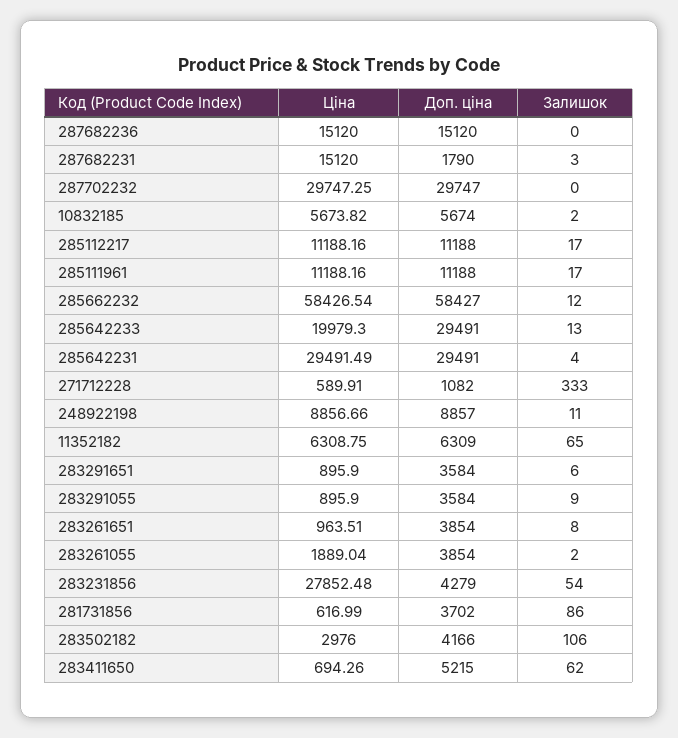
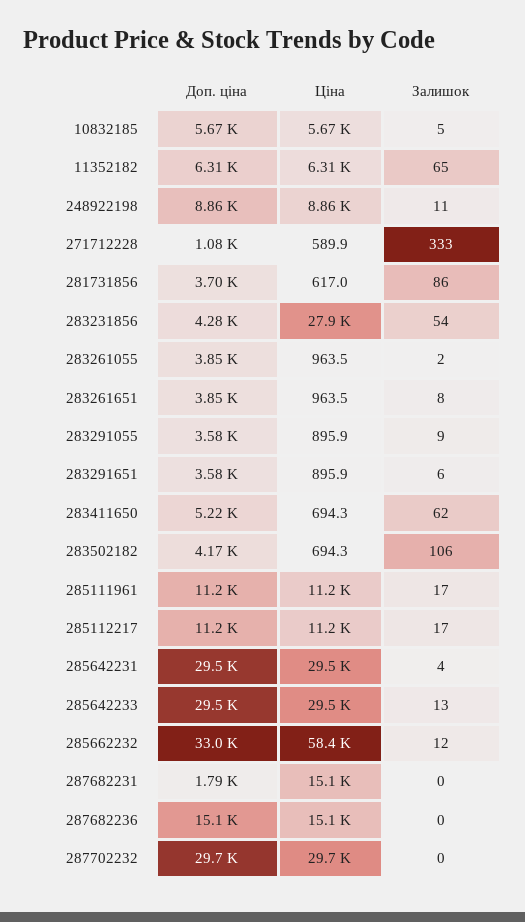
Залишок, 287682231: 3 -> 0
Залишок, 10832185: 2 -> 5
Доп. ціна, 285662232: 58427 -> 33000
Ціна, 285642233: 19979.3 -> 29500
Ціна, 283261055: 1889.04 -> 963.5
Ціна, 283502182: 2976 -> 694.3

